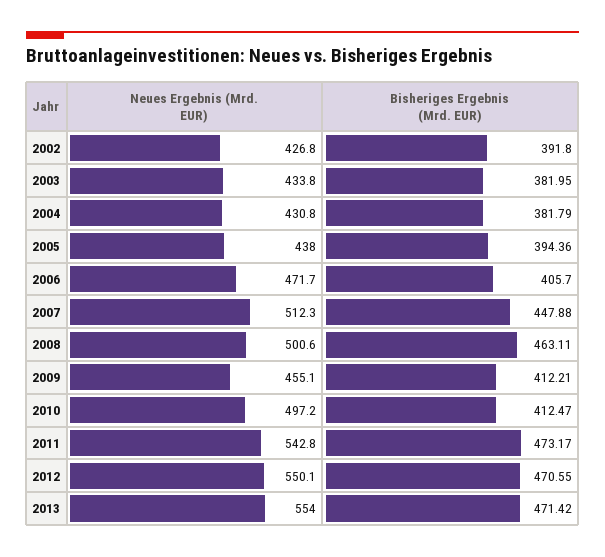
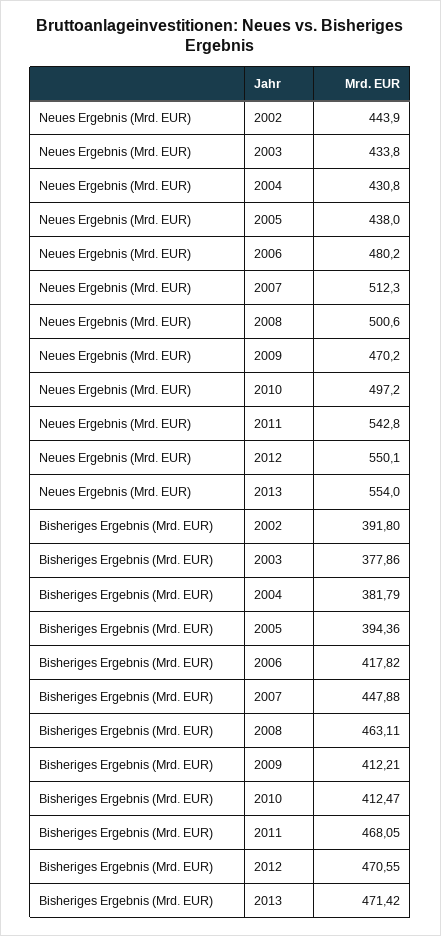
Neues Ergebnis (Mrd. EUR), 2002: 426.8 -> 443.9
Bisheriges Ergebnis (Mrd. EUR), 2003: 381.95 -> 377.86
Neues Ergebnis (Mrd. EUR), 2006: 471.7 -> 480.2
Bisheriges Ergebnis (Mrd. EUR), 2006: 405.7 -> 417.82
Neues Ergebnis (Mrd. EUR), 2009: 455.1 -> 470.2
Bisheriges Ergebnis (Mrd. EUR), 2011: 473.17 -> 468.05

